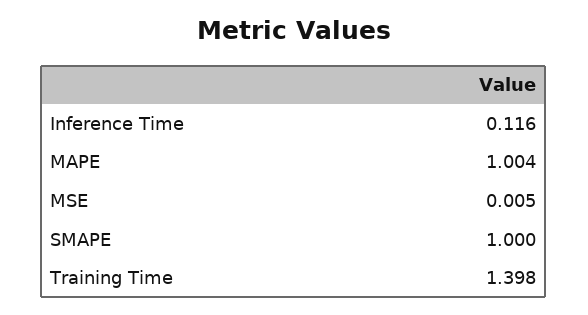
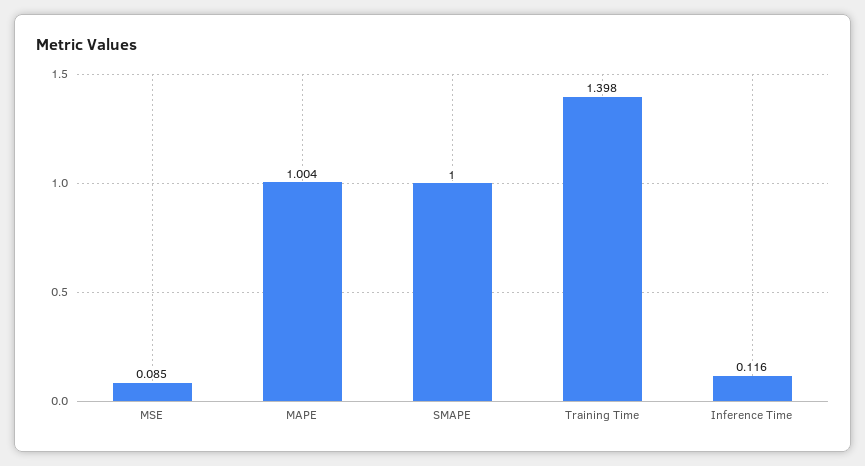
MSE: 0.005 -> 0.085

